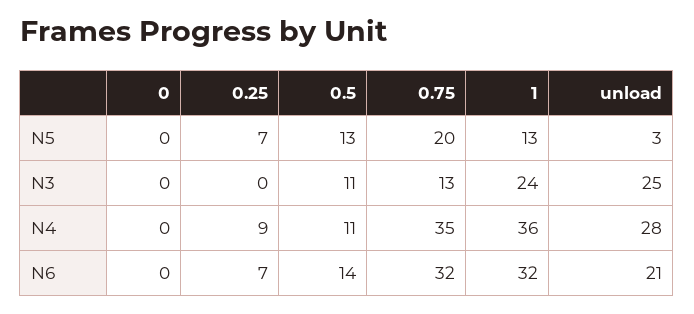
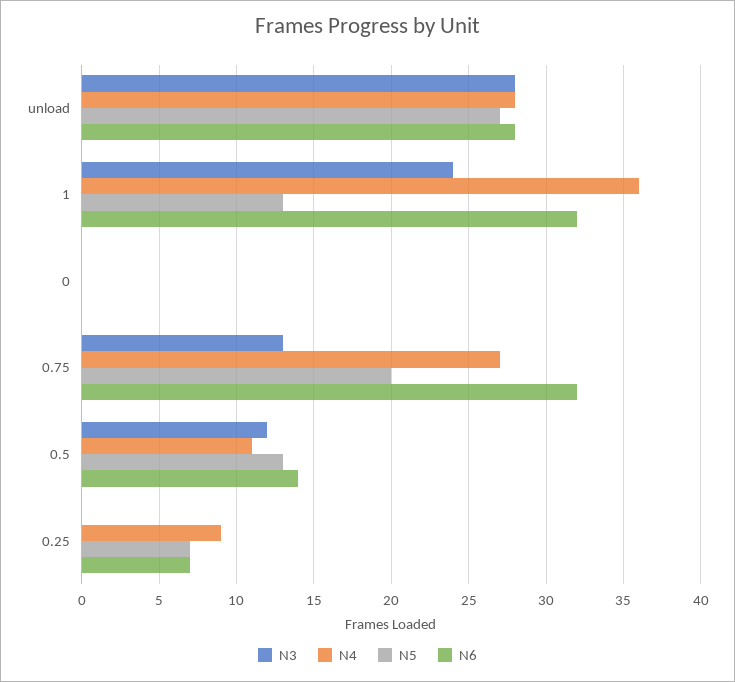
N5, unload: 3 -> 27
N3, 0.5: 11 -> 12
N3, unload: 25 -> 28
N4, 0.75: 35 -> 27
N6, unload: 21 -> 28

